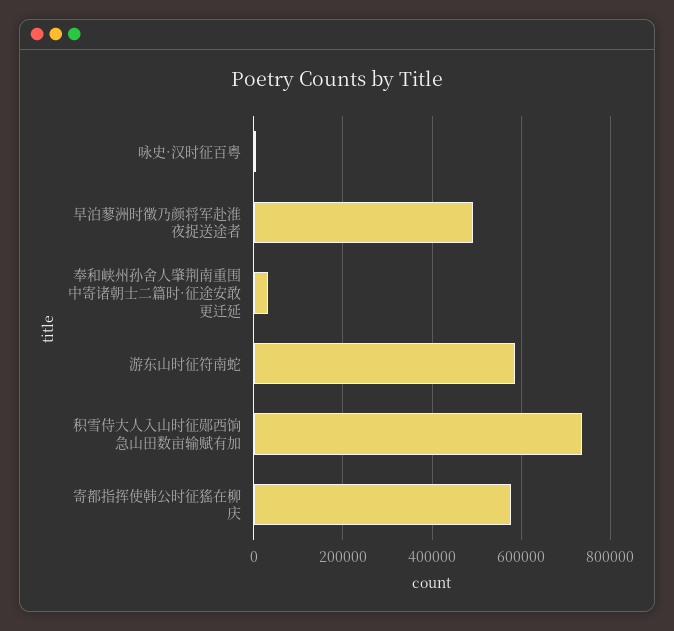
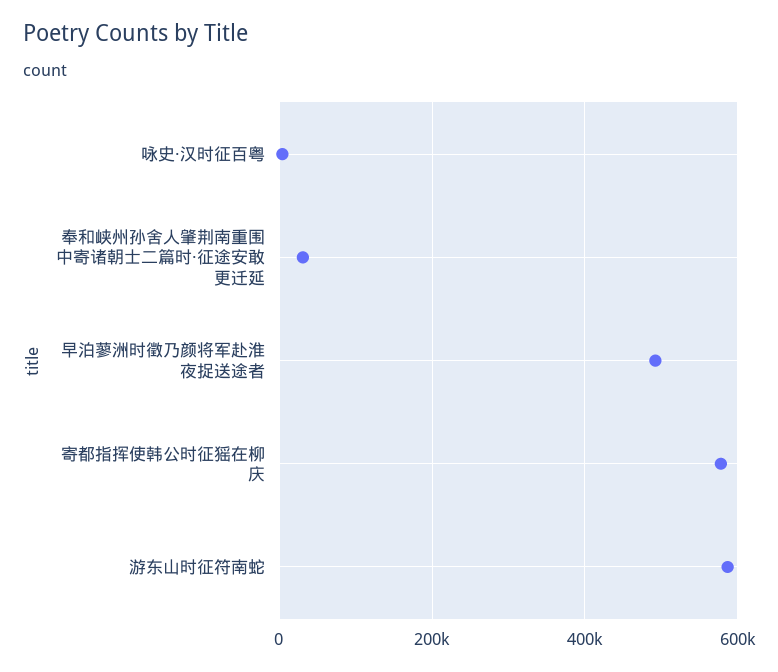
积雪侍大人入山时征郧西饷急山田数亩输赋有加: 740000 -> none

